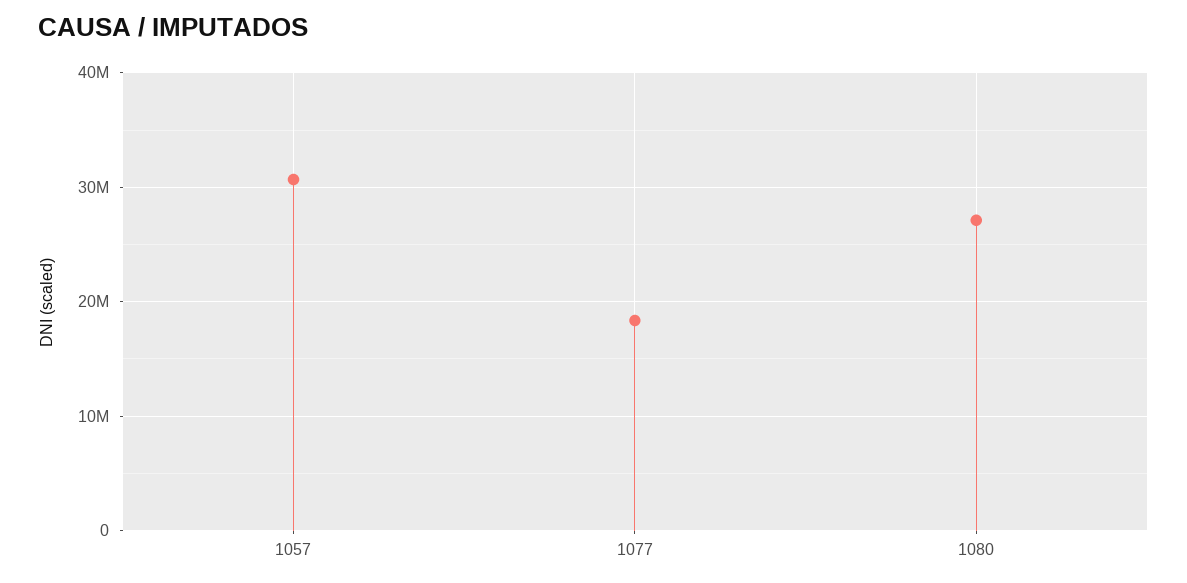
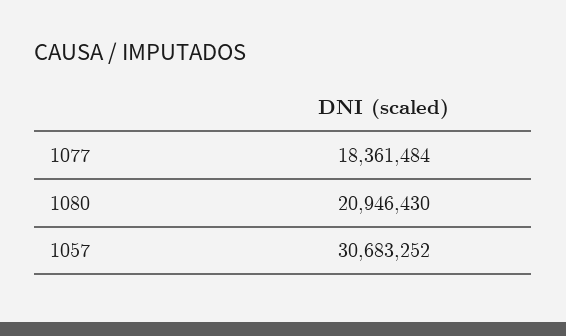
1080: 27000000 -> 20946430

